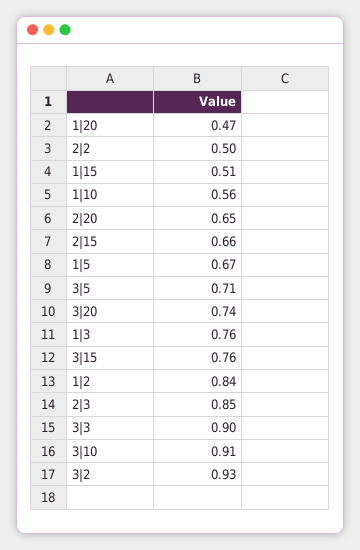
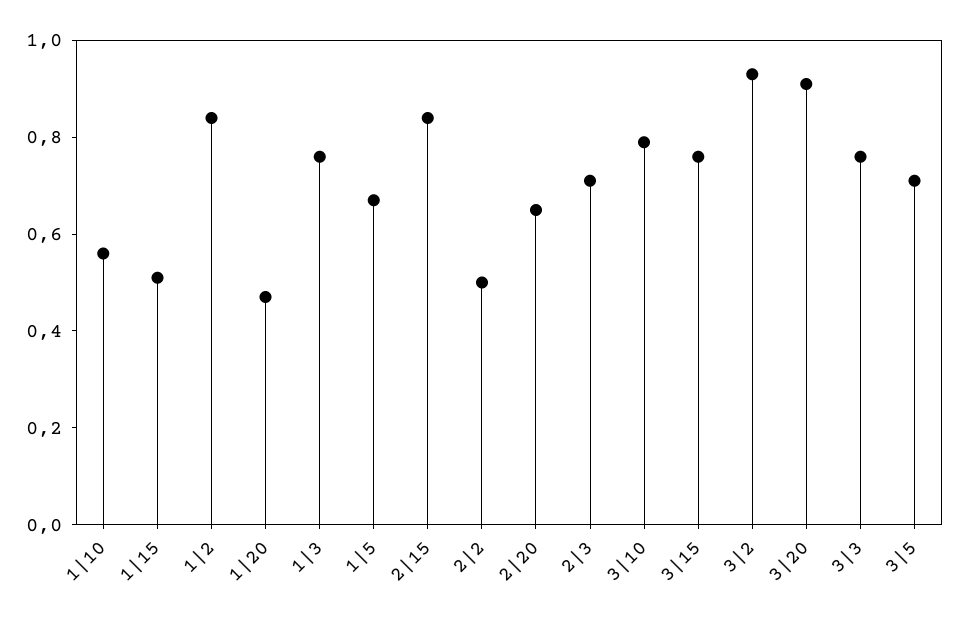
2|15: 0.66 -> 0.85
3|20: 0.74 -> 0.9
2|3: 0.85 -> 0.7
3|3: 0.9 -> 0.75
3|10: 0.91 -> 0.8

